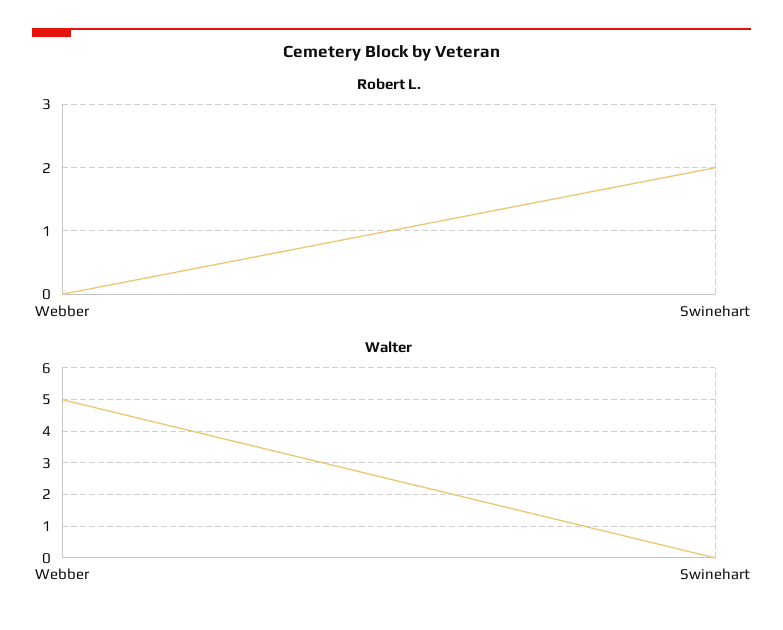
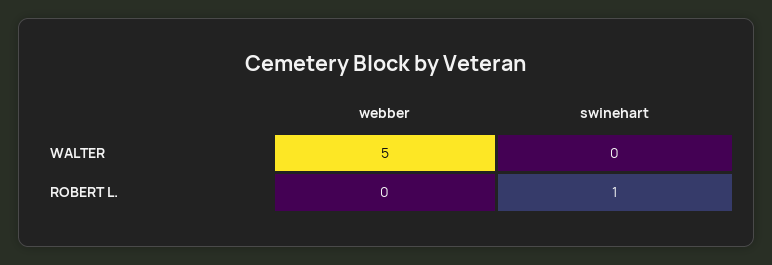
Robert L., Swinehart: 2 -> 1

